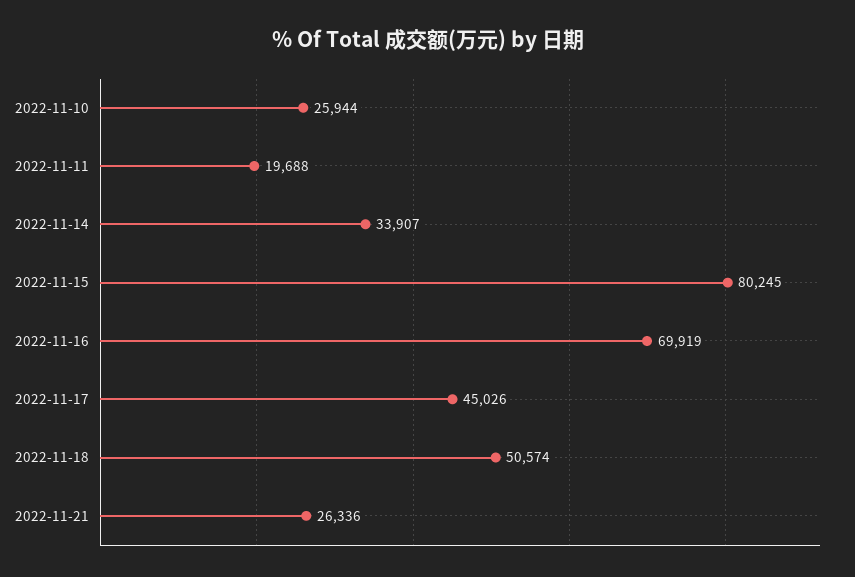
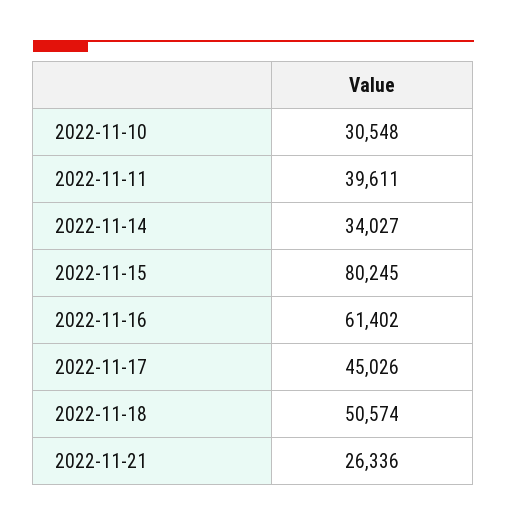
2022-11-10: 25944 -> 30548
2022-11-11: 19688 -> 39611
2022-11-14: 33907 -> 34027
2022-11-16: 69919 -> 61402

